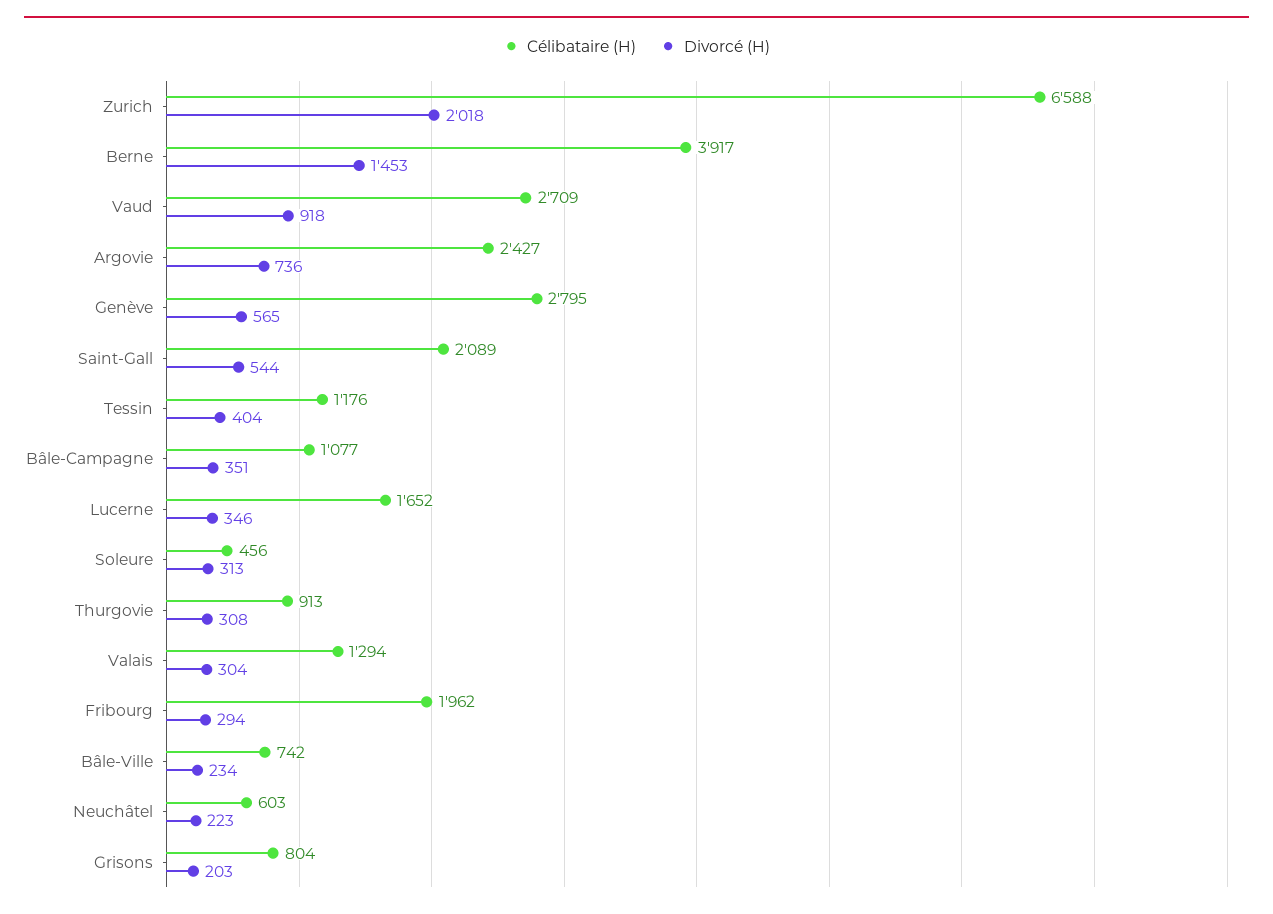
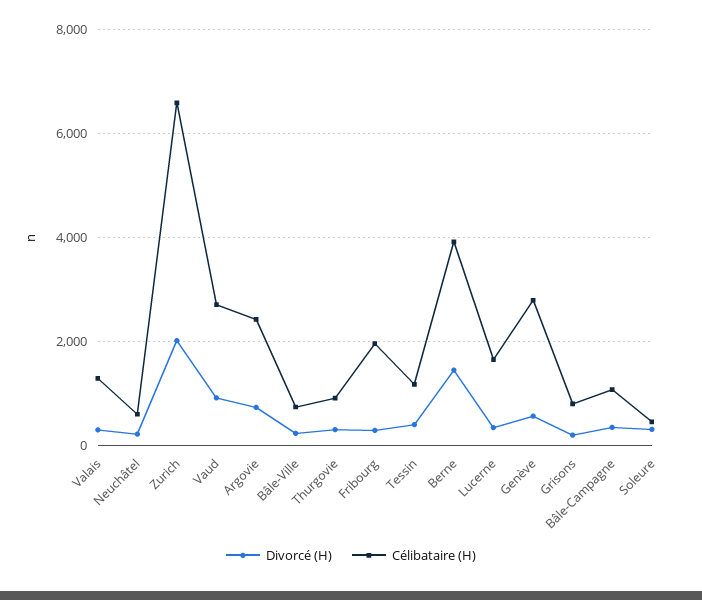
Célibataire (H), Saint-Gall: 2089 -> none
Divorcé (H), Saint-Gall: 544 -> none

